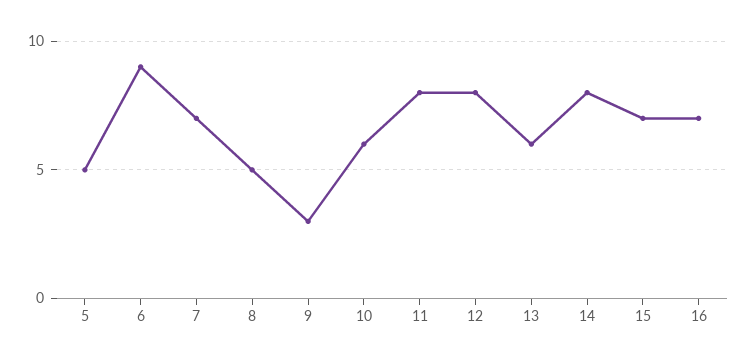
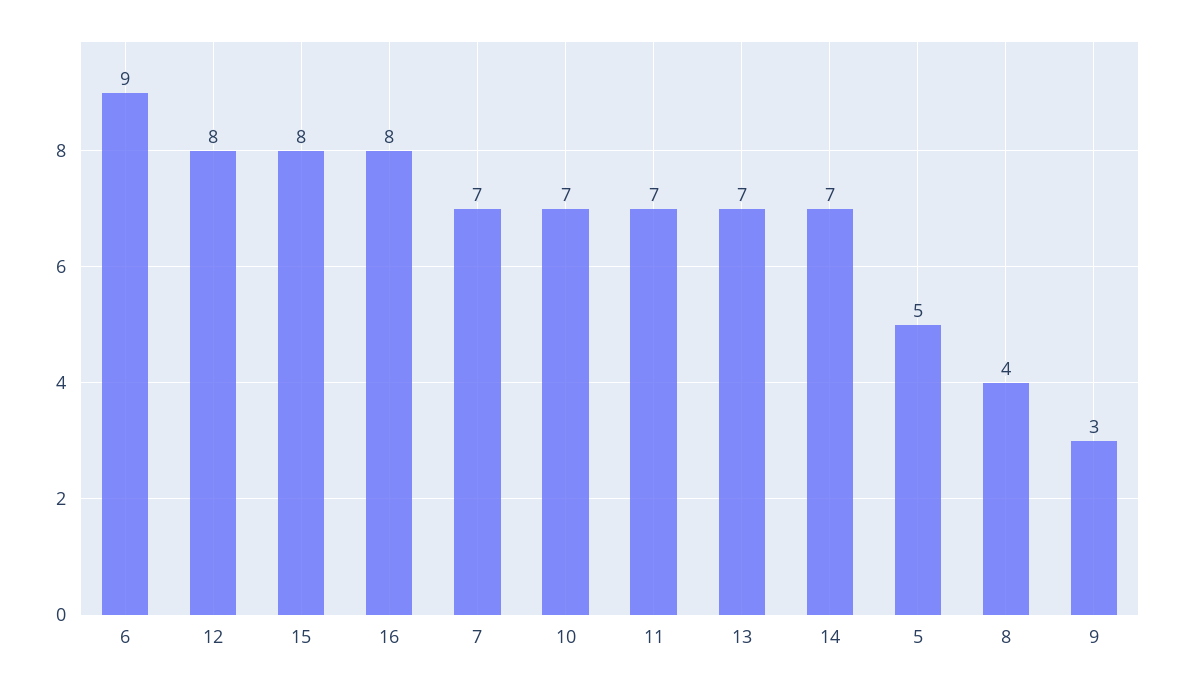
8: 5 -> 4
10: 6 -> 7
11: 8 -> 7
13: 6 -> 7
14: 8 -> 7
15: 7 -> 8
16: 7 -> 8

